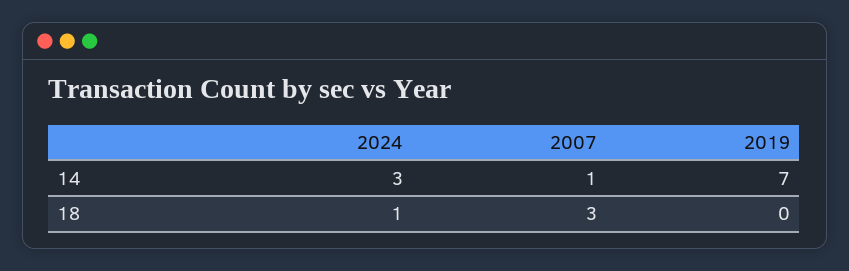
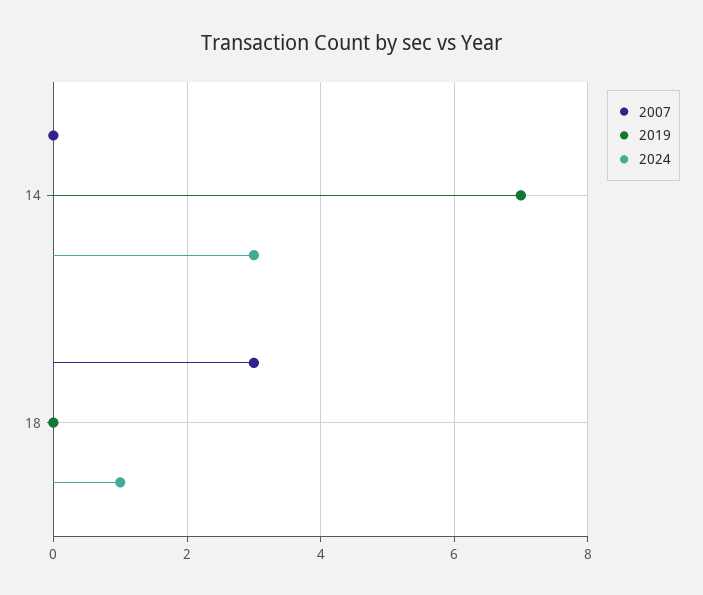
2007, 14: 1 -> 0

